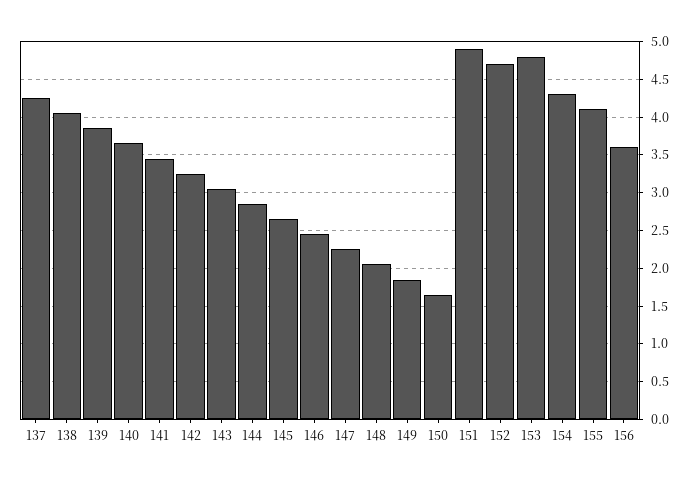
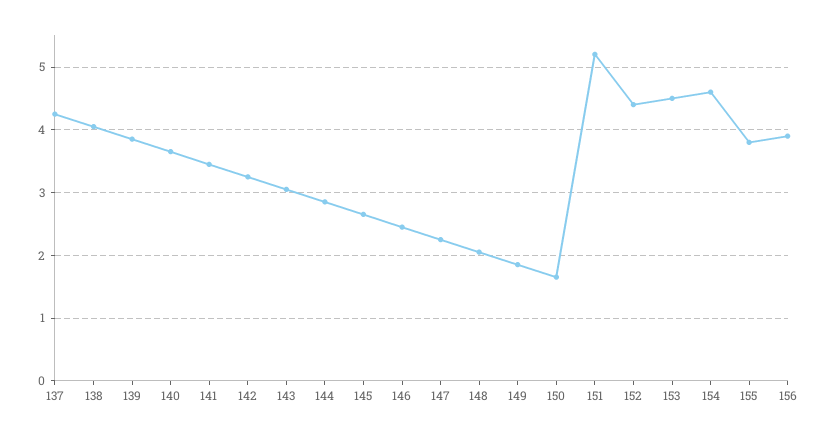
151: 4.9 -> 5.2
152: 4.7 -> 4.4
153: 4.8 -> 4.5
154: 4.3 -> 4.6
155: 4.1 -> 3.8
156: 3.6 -> 3.9

